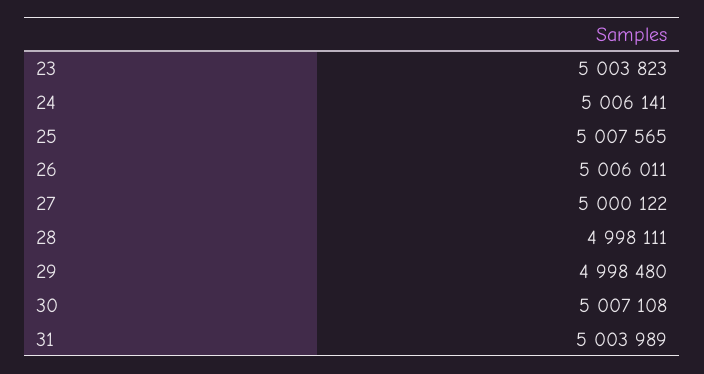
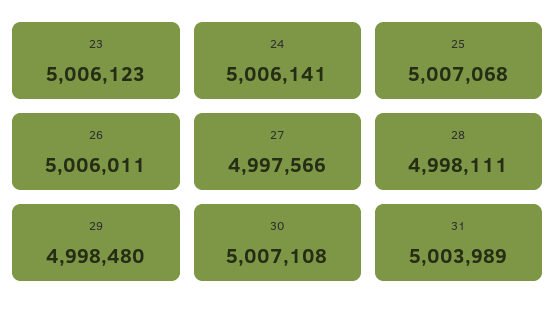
23: 5003823 -> 5006123
25: 5007565 -> 5007068
27: 5000122 -> 4997566

